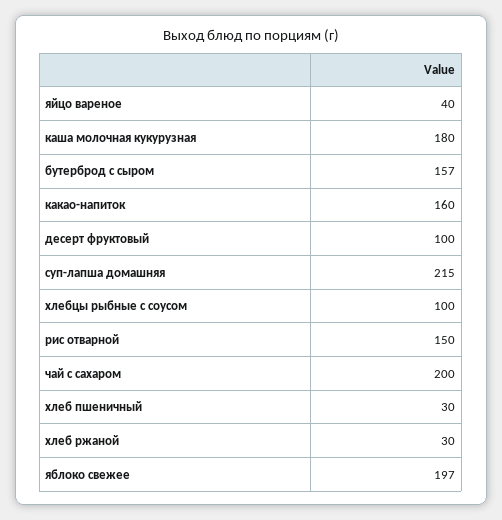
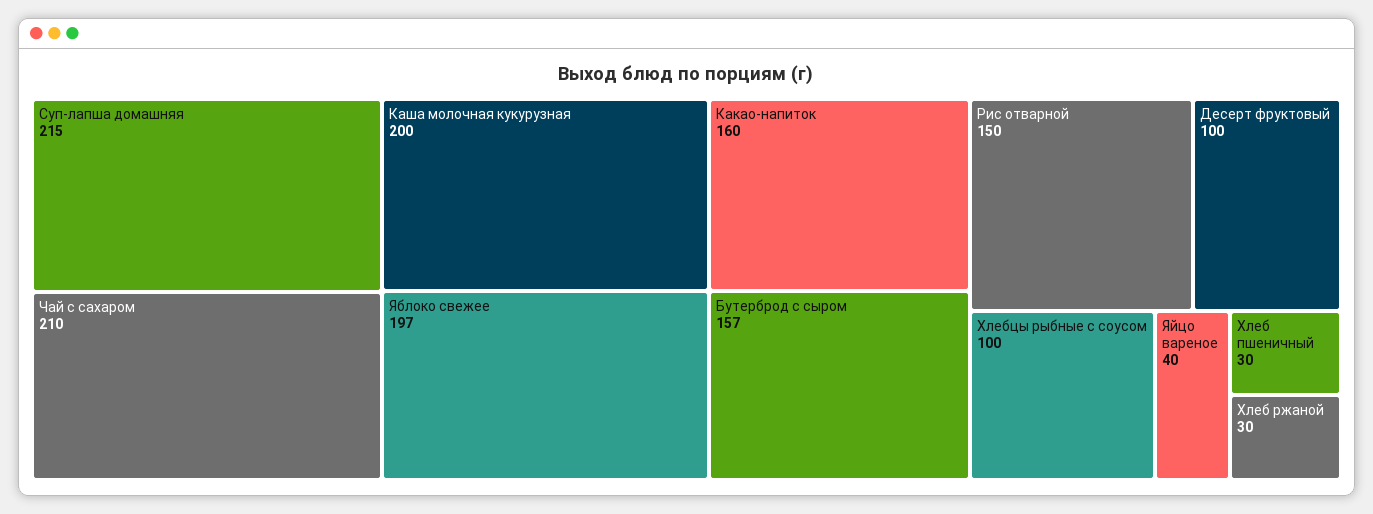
каша молочная кукурузная: 180 -> 200
чай с сахаром: 200 -> 210

